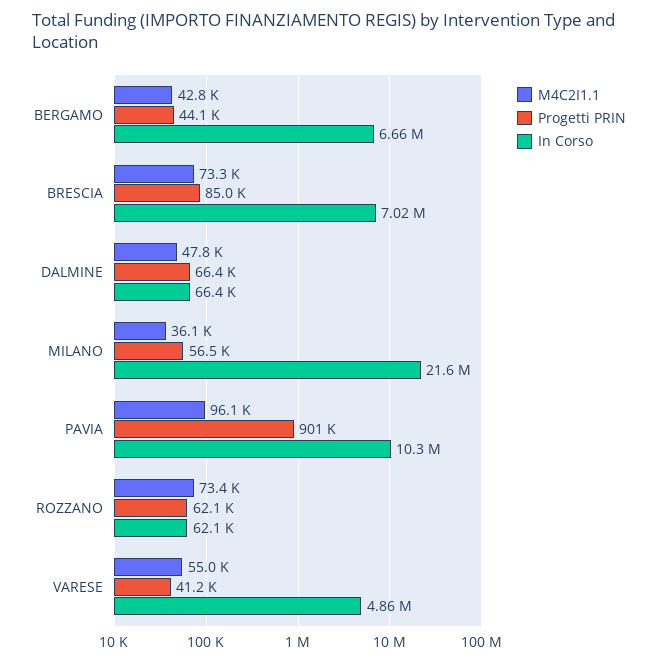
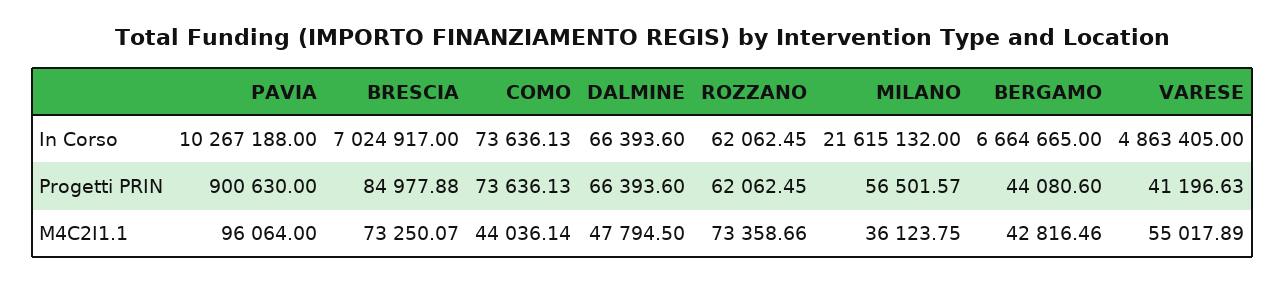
In Corso, COMO: none -> 73636.13
Progetti PRIN, COMO: none -> 73636.13
M4C2I1.1, COMO: none -> 44036.14

